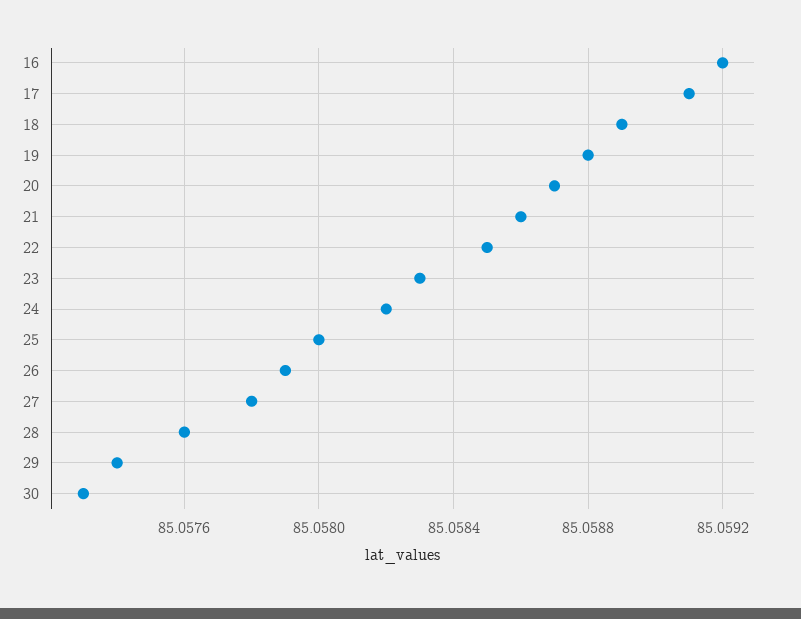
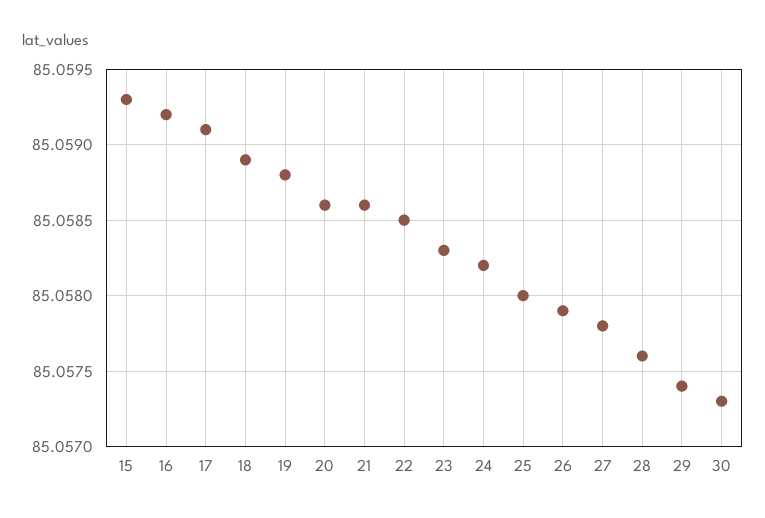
20: 85.0587 -> 85.0586
15: none -> 85.0593

